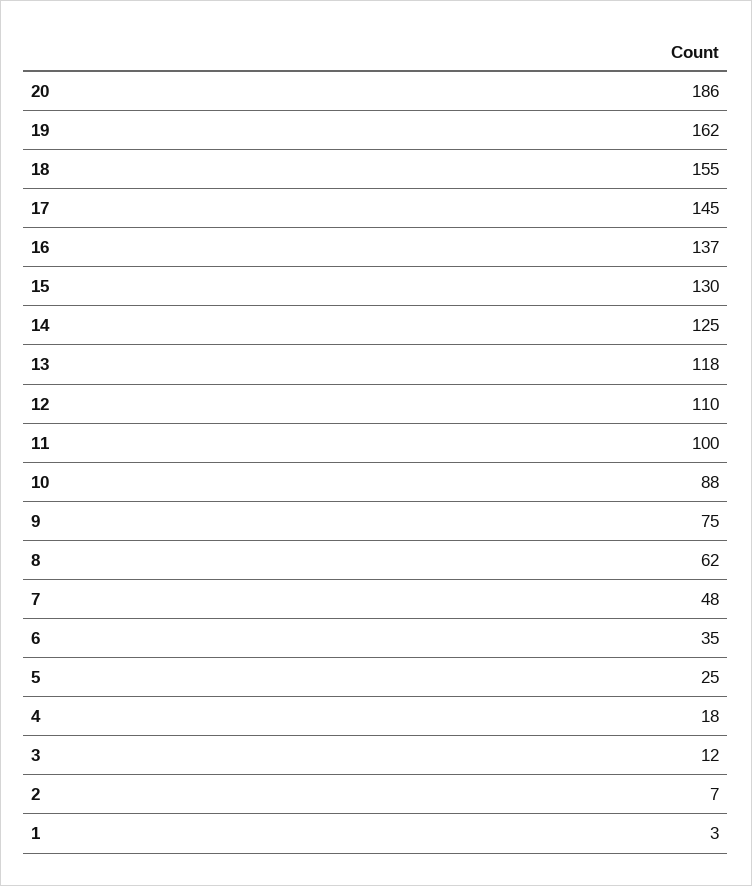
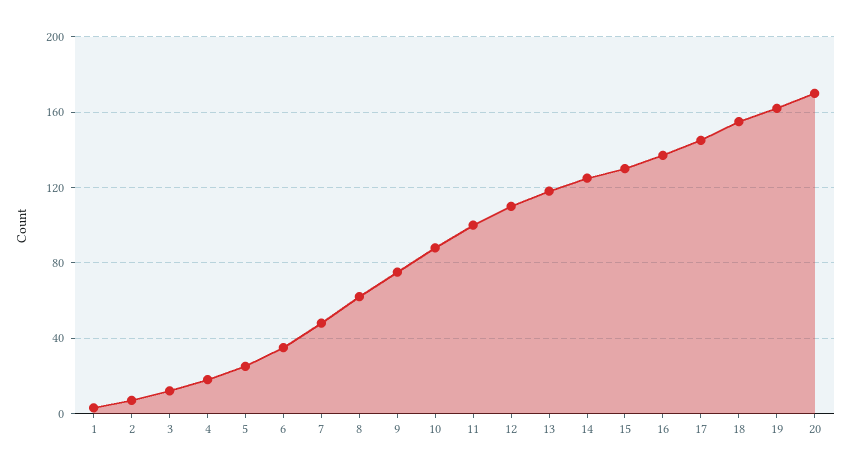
20: 186 -> 170

